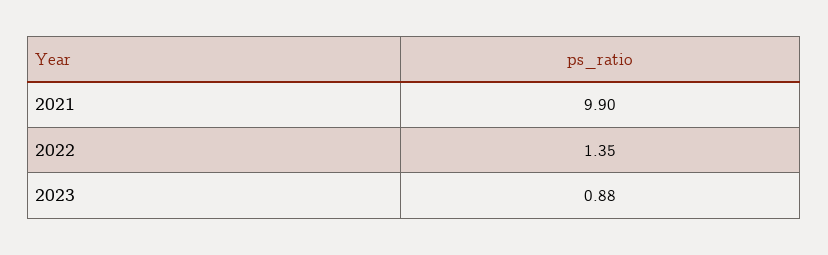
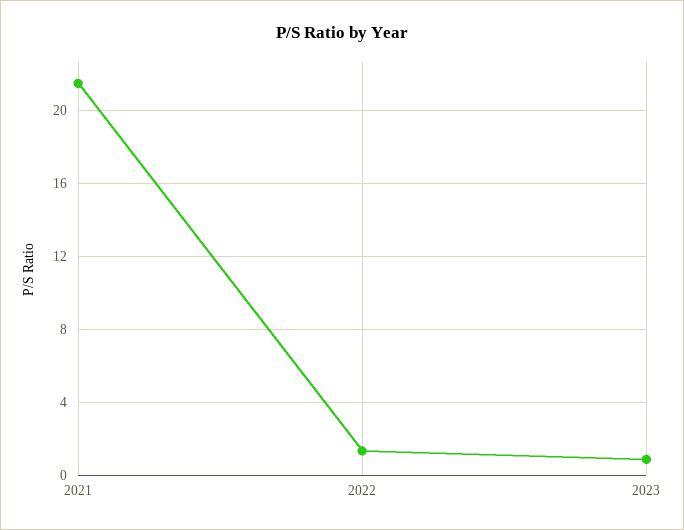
2021: 9.9 -> 21.5

